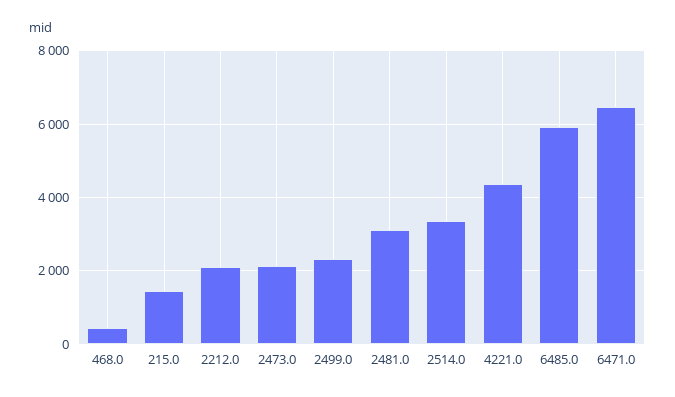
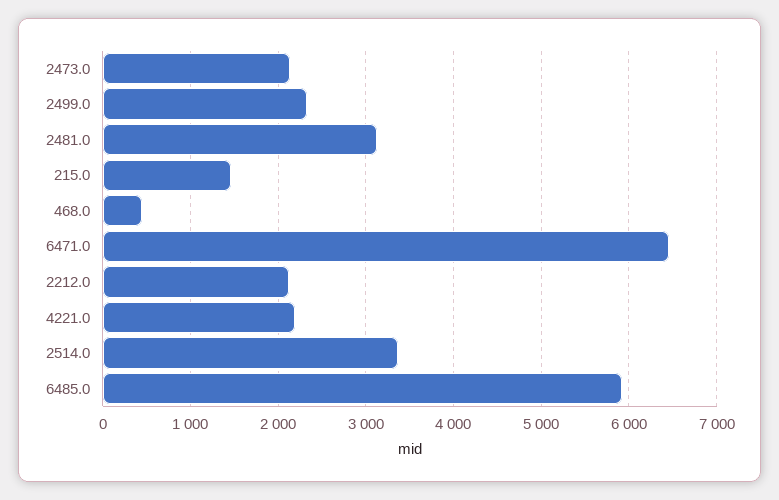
4221.0: 4400 -> 2200

